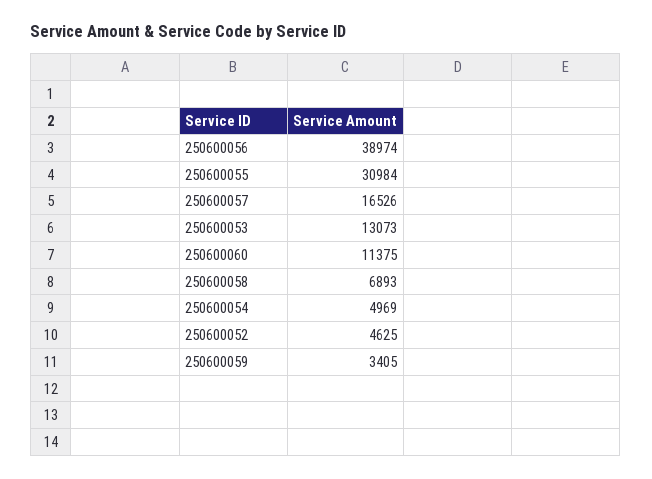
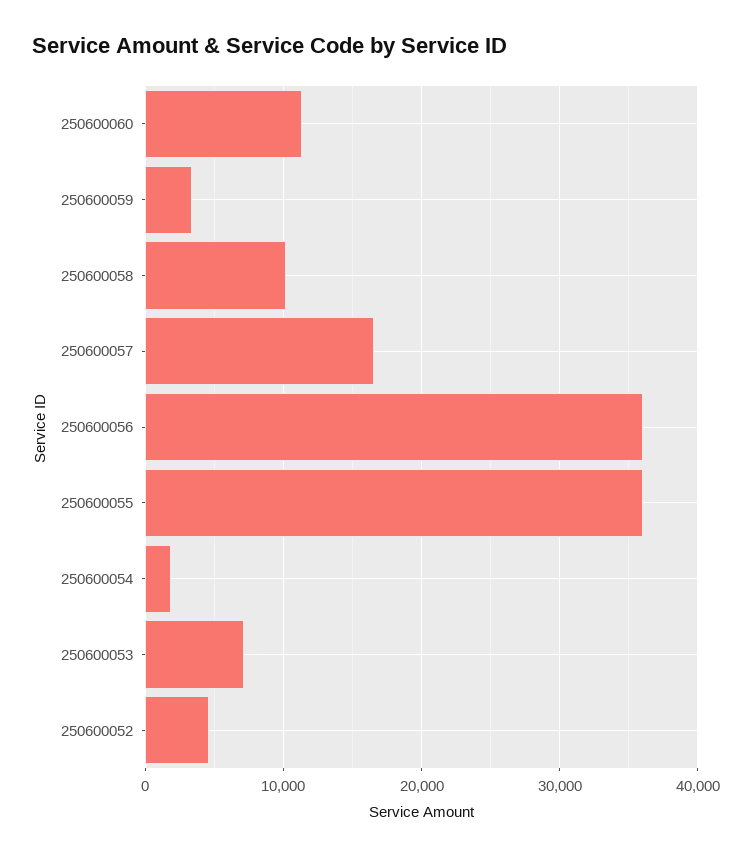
250600056: 38974 -> 36000
250600055: 30984 -> 36000
250600053: 13073 -> 7000
250600058: 6893 -> 10000
250600054: 4969 -> 2000

